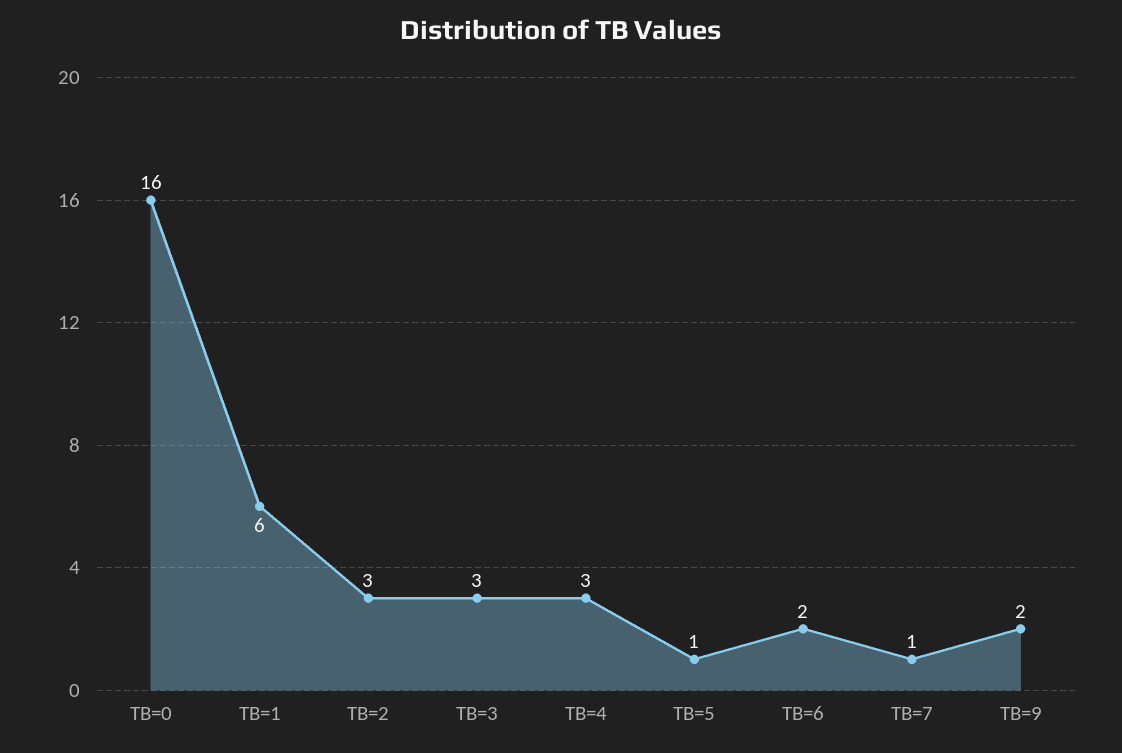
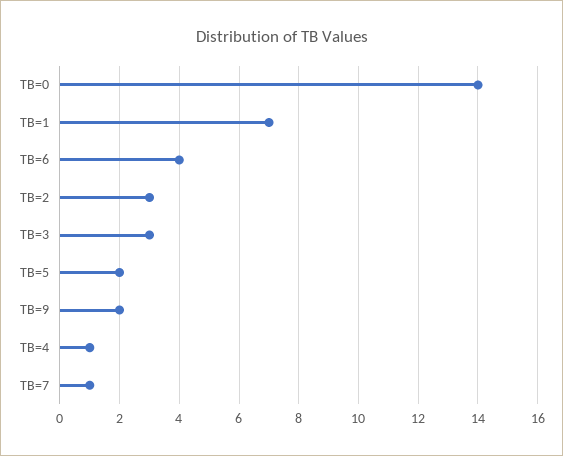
TB=0: 16 -> 14
TB=1: 6 -> 7
TB=4: 3 -> 1
TB=5: 1 -> 2
TB=6: 2 -> 4

